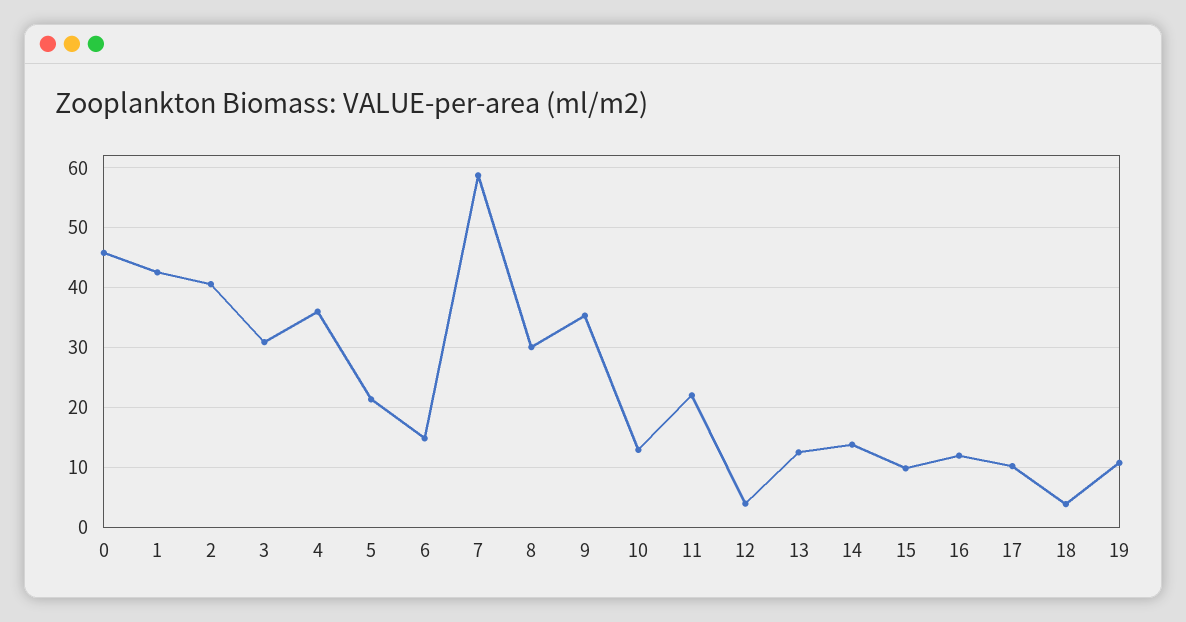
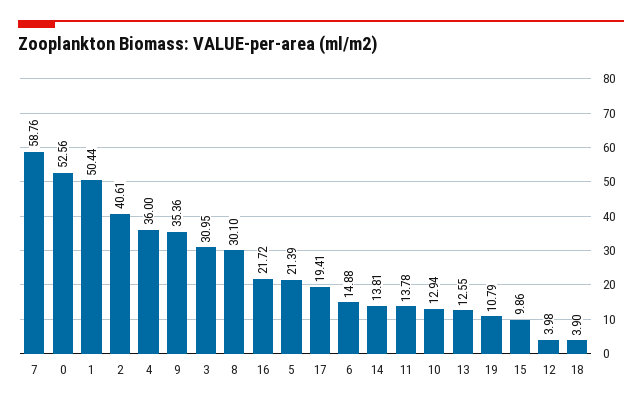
0: 46 -> 52.56
1: 42 -> 50.44
11: 22 -> 13.78
16: 12 -> 21.72
17: 10 -> 19.41

